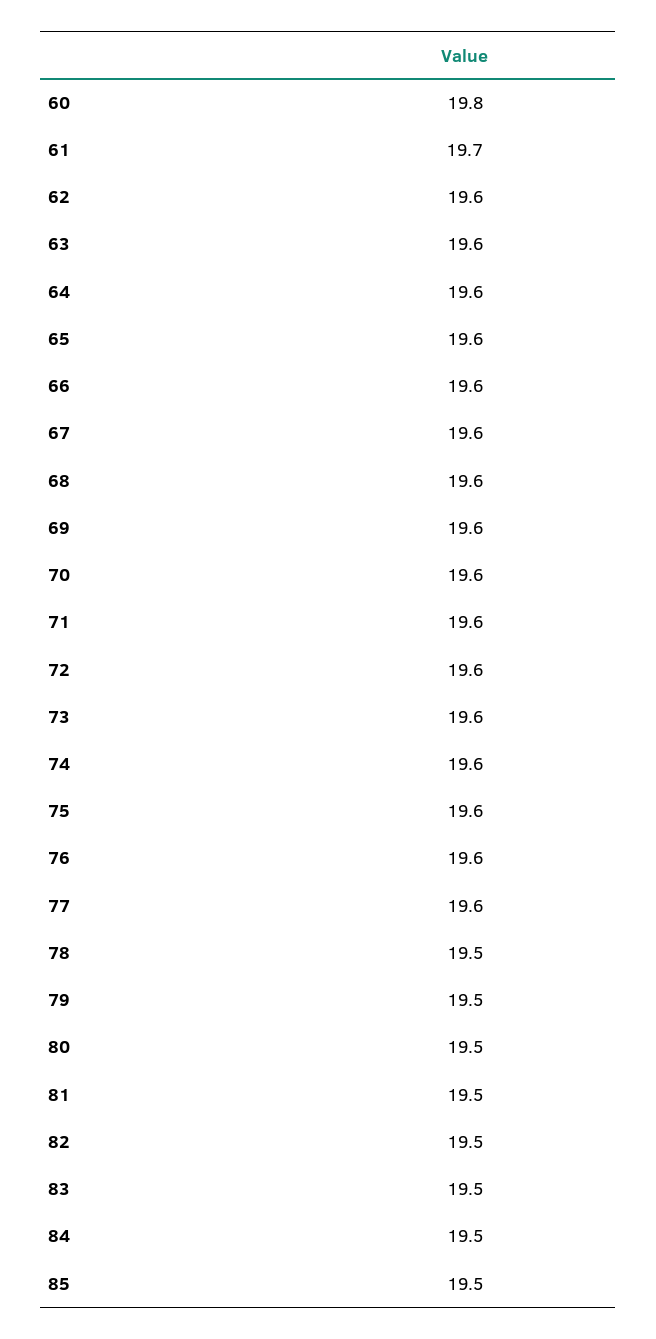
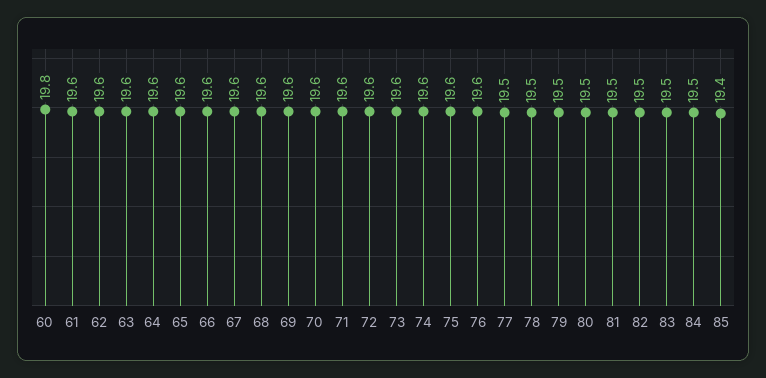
61: 19.7 -> 19.6
77: 19.6 -> 19.5
85: 19.5 -> 19.4

